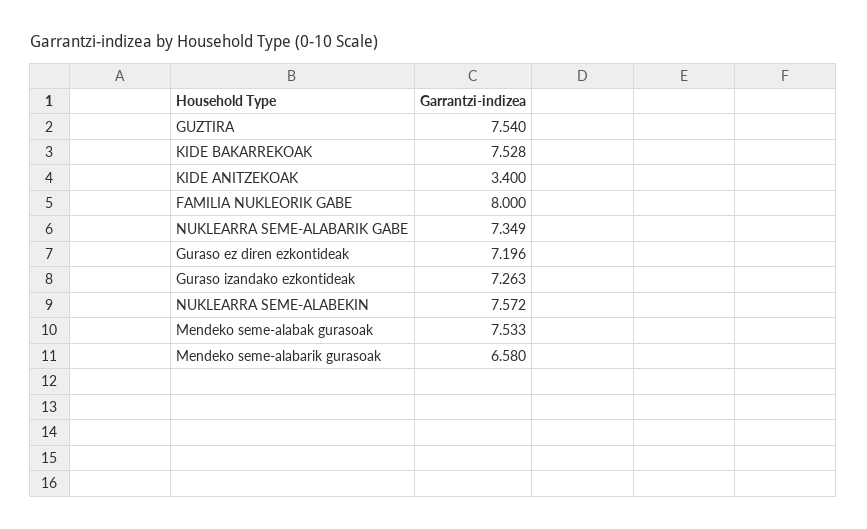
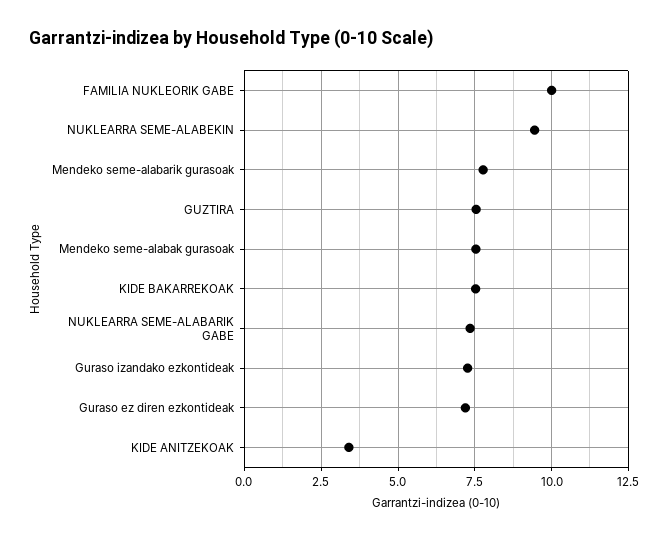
FAMILIA NUKLEORIK GABE: 8 -> 10
NUKLEARRA SEME-ALABEKIN: 7.572 -> 9.5
Mendeko seme-alabarik gurasoak: 6.58 -> 7.75

